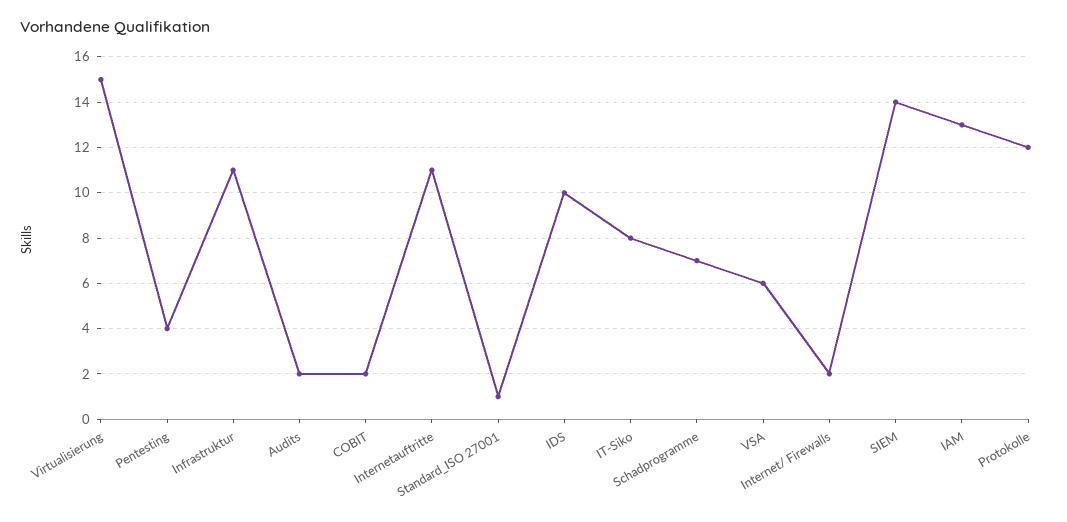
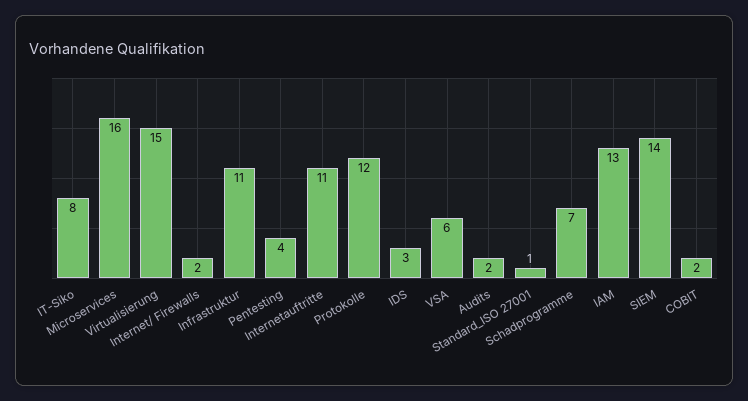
IDS: 10 -> 3
Microservices: none -> 16

